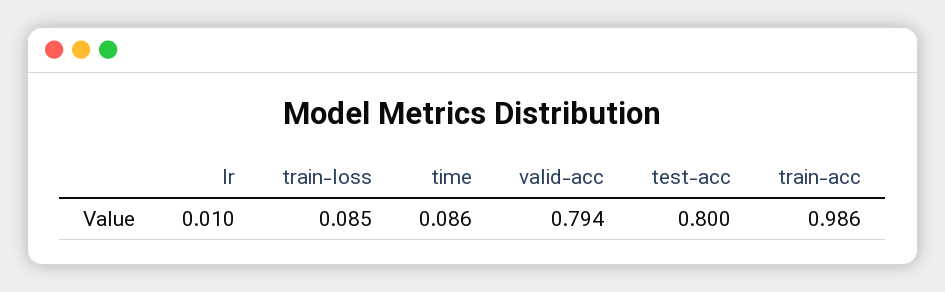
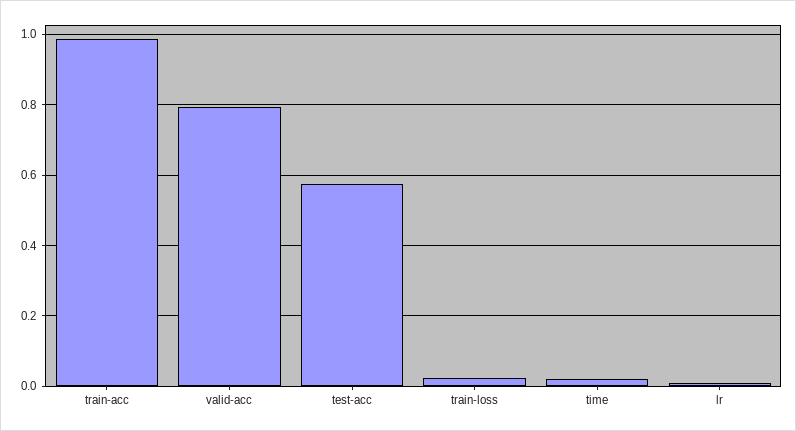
train-loss: 0.085 -> 0.02
time: 0.086 -> 0.02
test-acc: 0.8 -> 0.58

